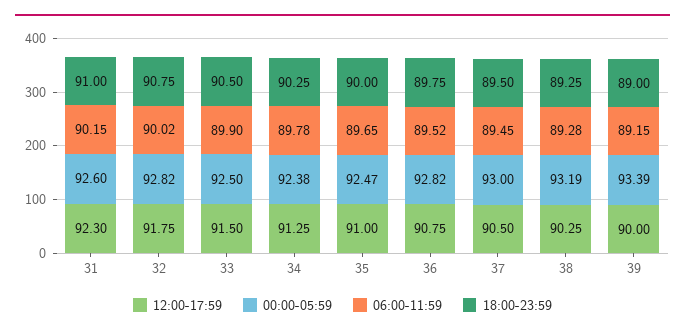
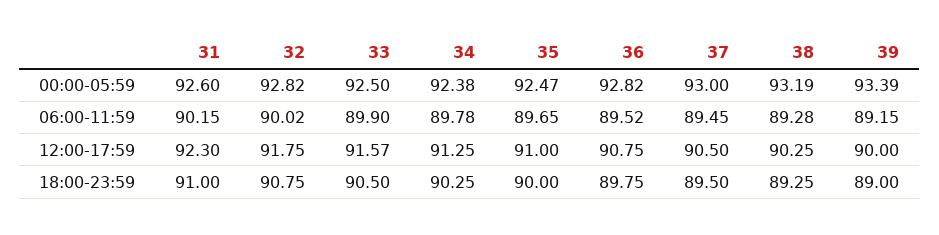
12:00-17:59, 33: 91.5 -> 91.57

